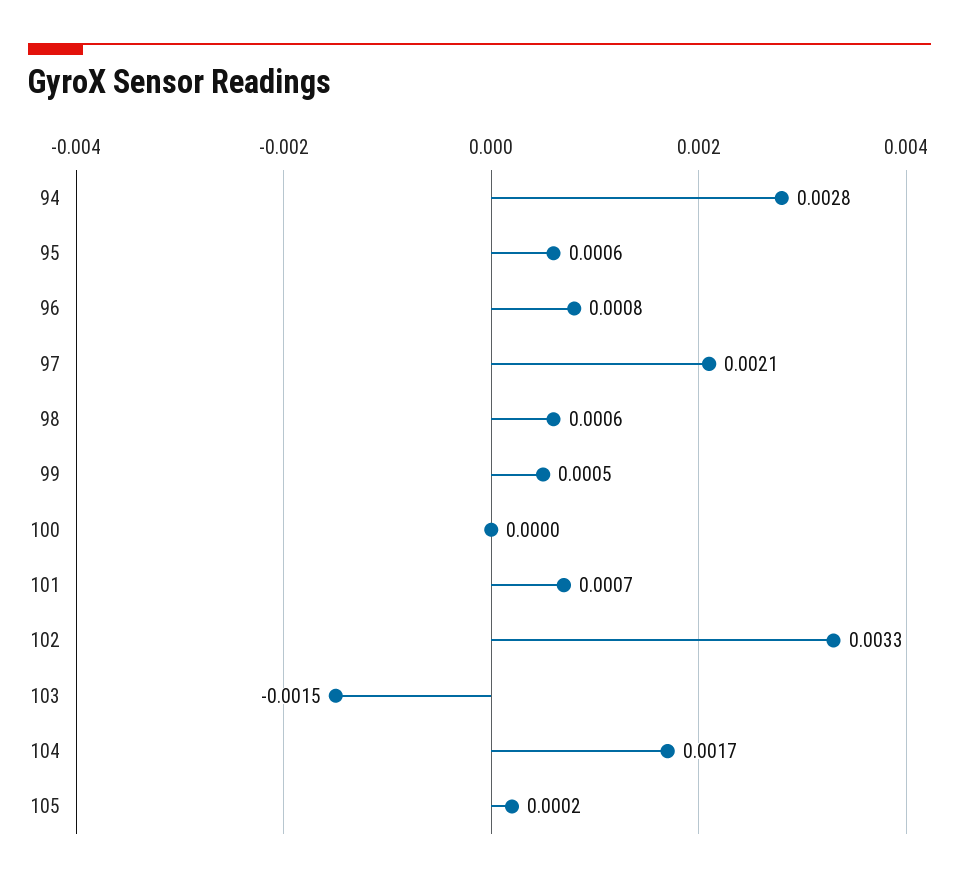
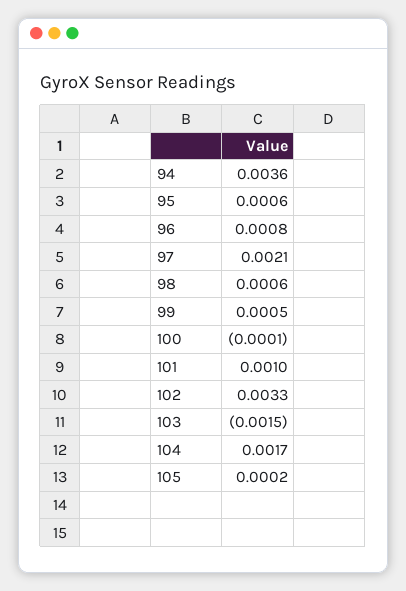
94: 0.0028 -> 0.0036
100: 0 -> -0.0001
101: 0.0007 -> 0.001

